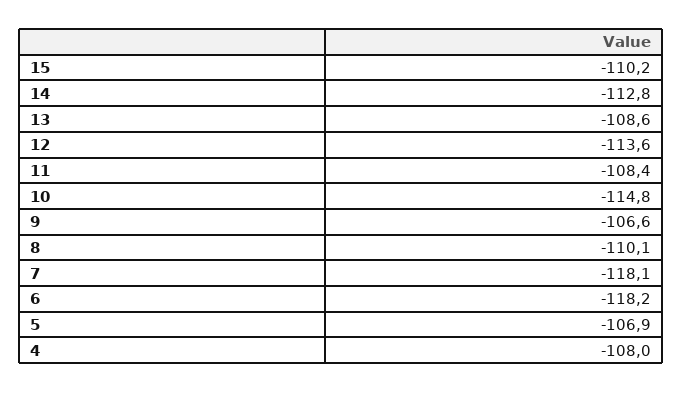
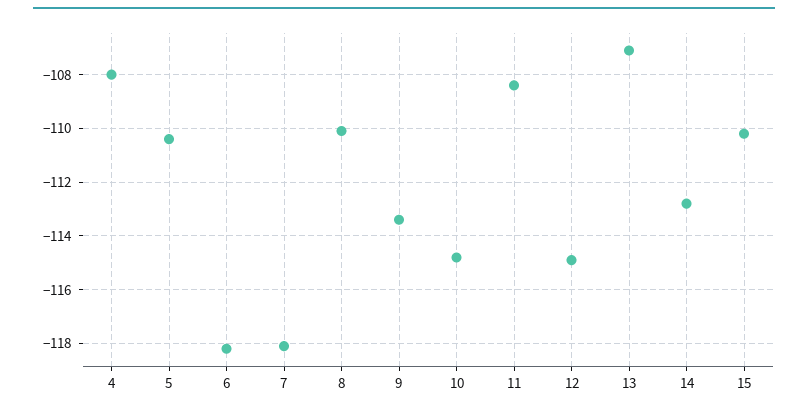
13: -108.6 -> -107
12: -113.6 -> -115
9: -106.6 -> -113.5
5: -106.9 -> -110.5

